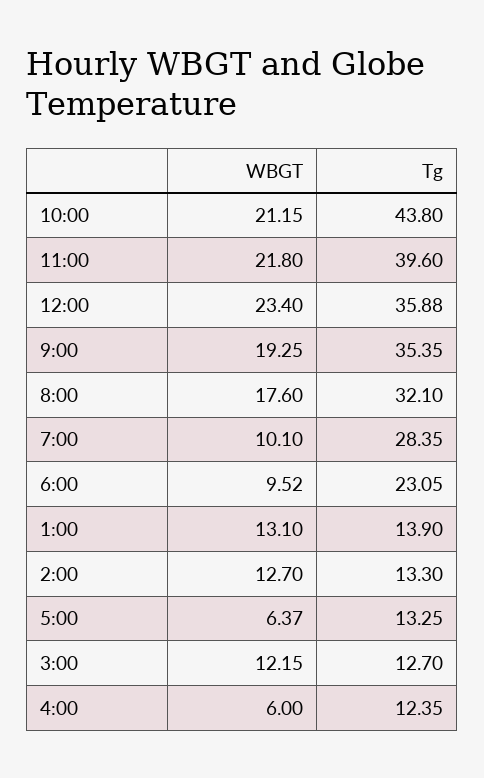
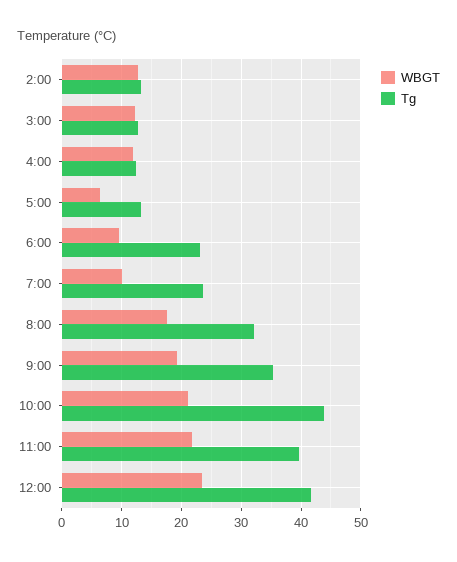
Tg, 12:00: 35.88 -> 42
Tg, 7:00: 28.35 -> 24
WBGT, 1:00: 13.1 -> none
Tg, 1:00: 13.9 -> none
WBGT, 4:00: 6 -> 12

